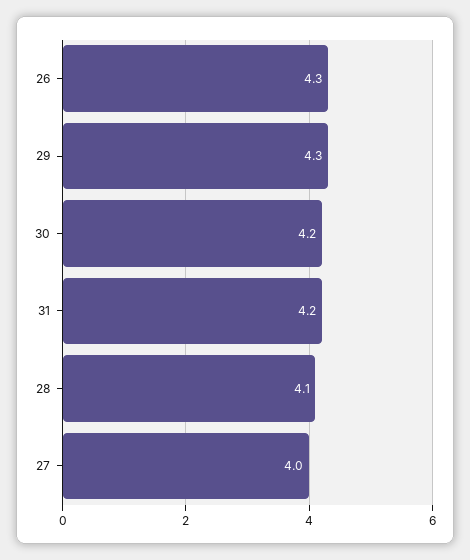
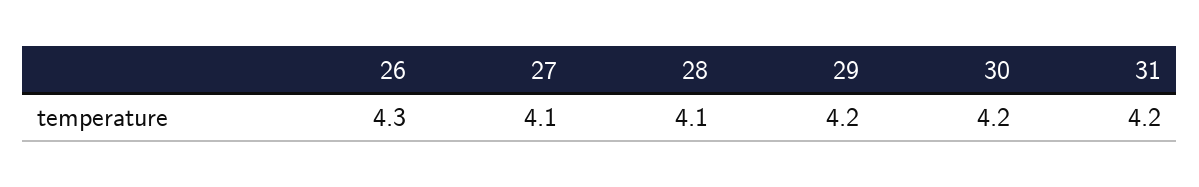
29: 4.3 -> 4.2
27: 4 -> 4.1

